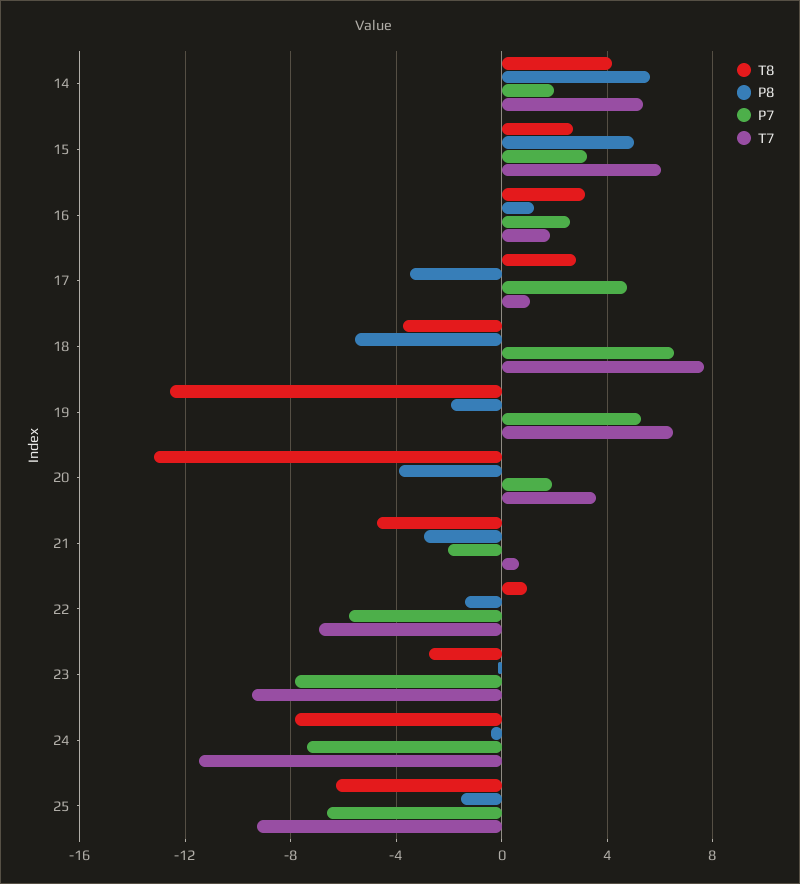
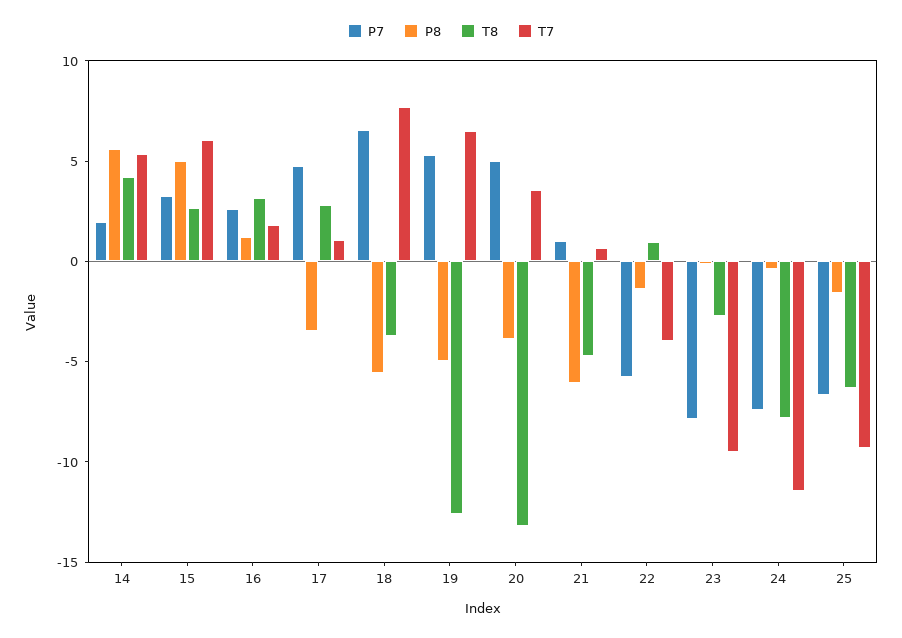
P8, 19: -2 -> -5
P7, 20: 2 -> 5
P8, 21: -3 -> -6
P7, 21: -2 -> 1
T7, 22: -7 -> -4

